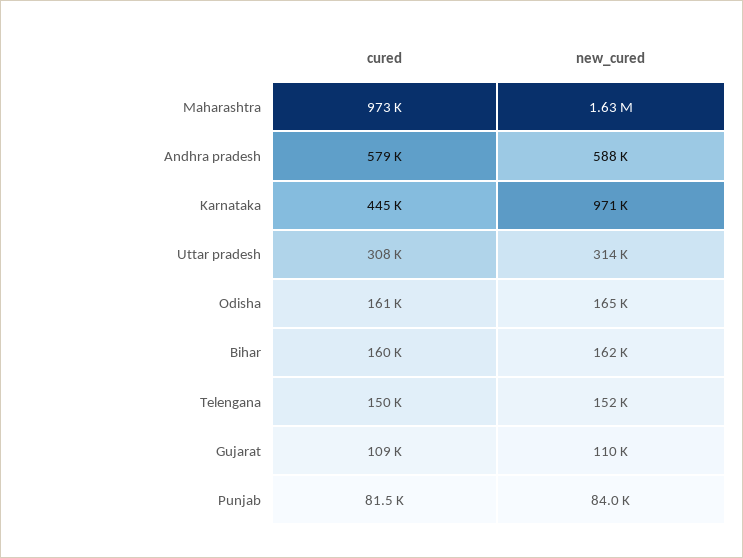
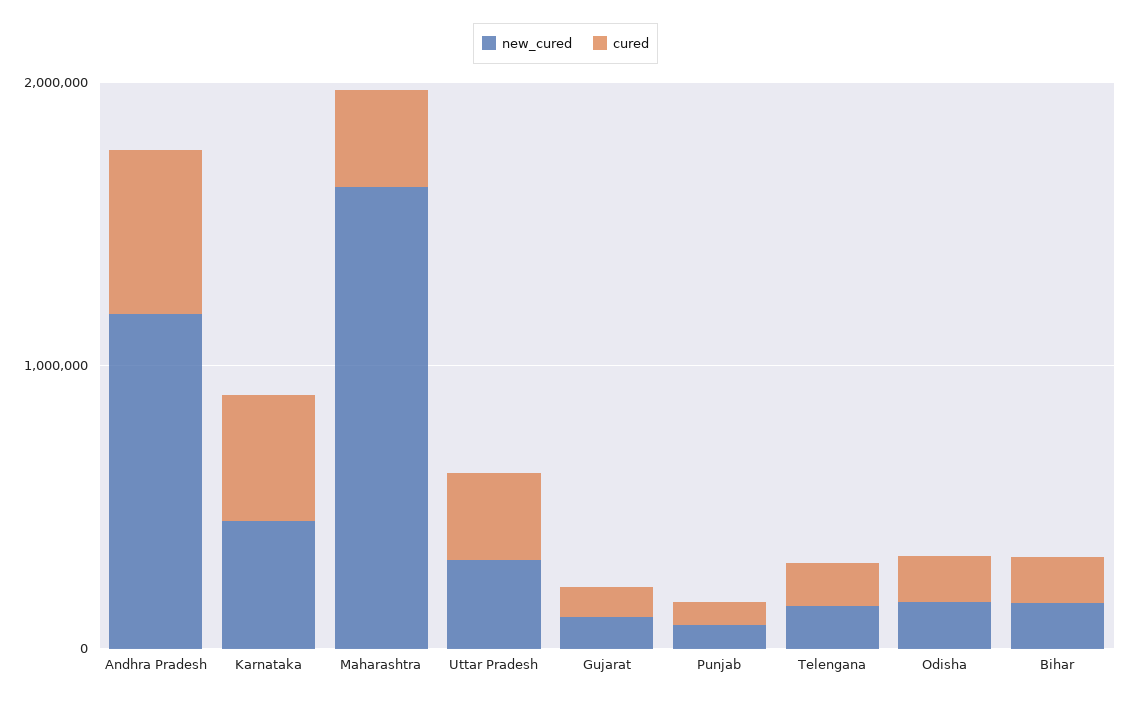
cured, Maharashtra: 973000 -> 400000
new_cured, Andhra pradesh: 588000 -> 1200000
new_cured, Karnataka: 971000 -> 400000

